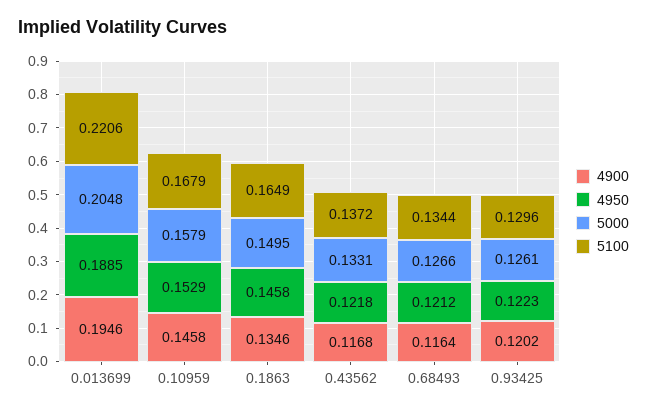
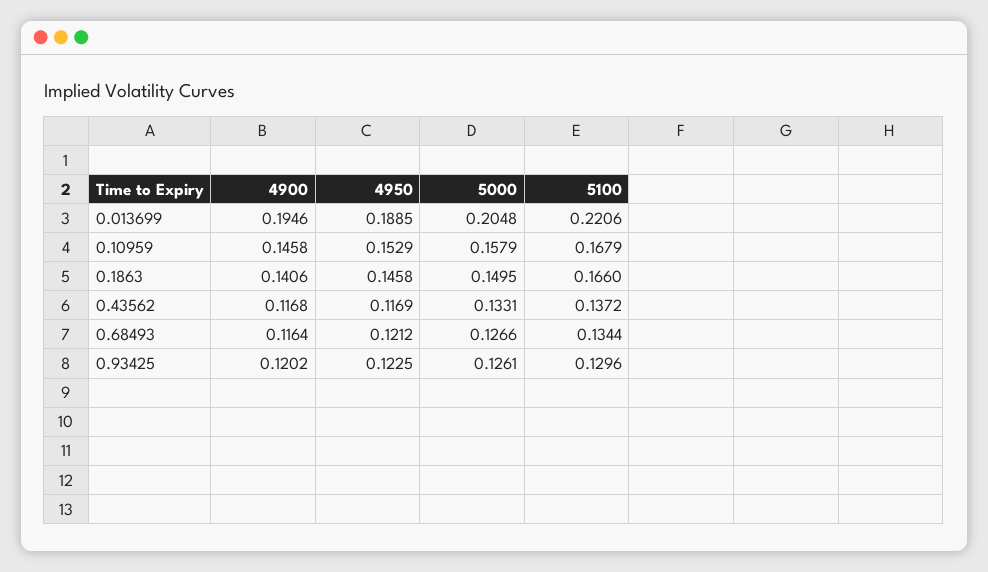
4900, 0.1863: 0.1346 -> 0.1406
5100, 0.1863: 0.1649 -> 0.166
4950, 0.43562: 0.1218 -> 0.1169
4950, 0.93425: 0.1223 -> 0.1225

